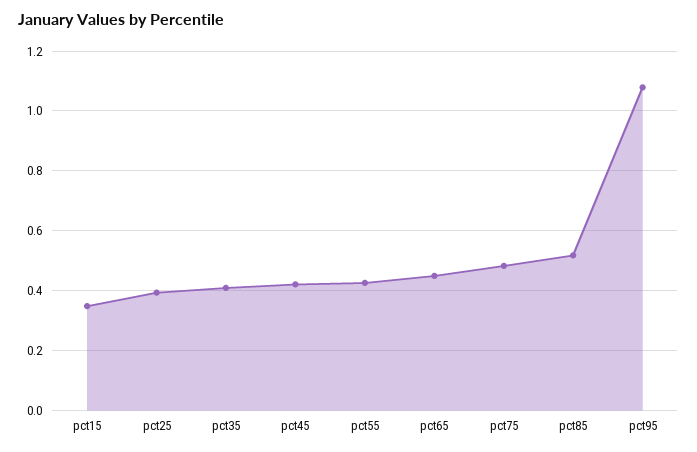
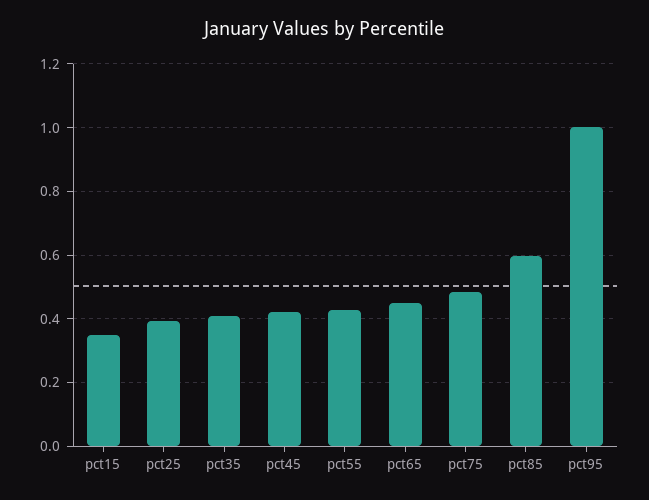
pct85: 0.525 -> 0.6
pct95: 1.075 -> 1

